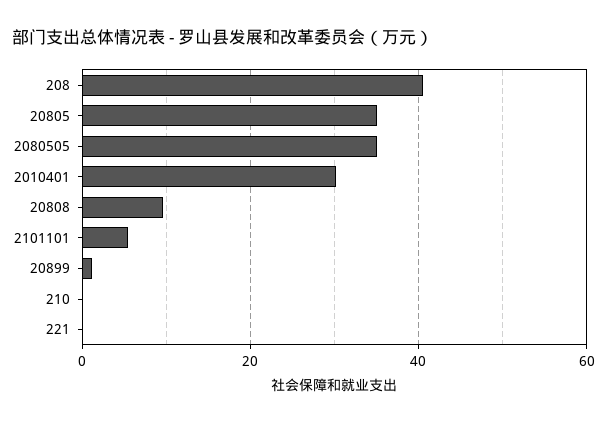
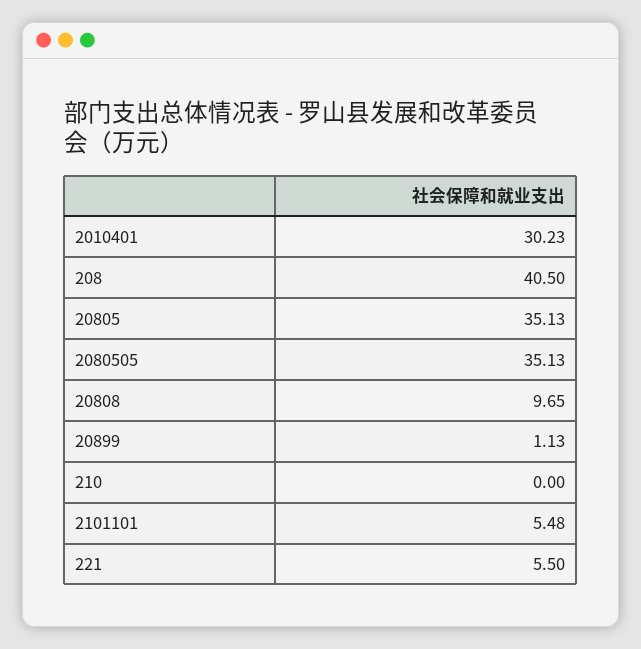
221: 0 -> 5.5

